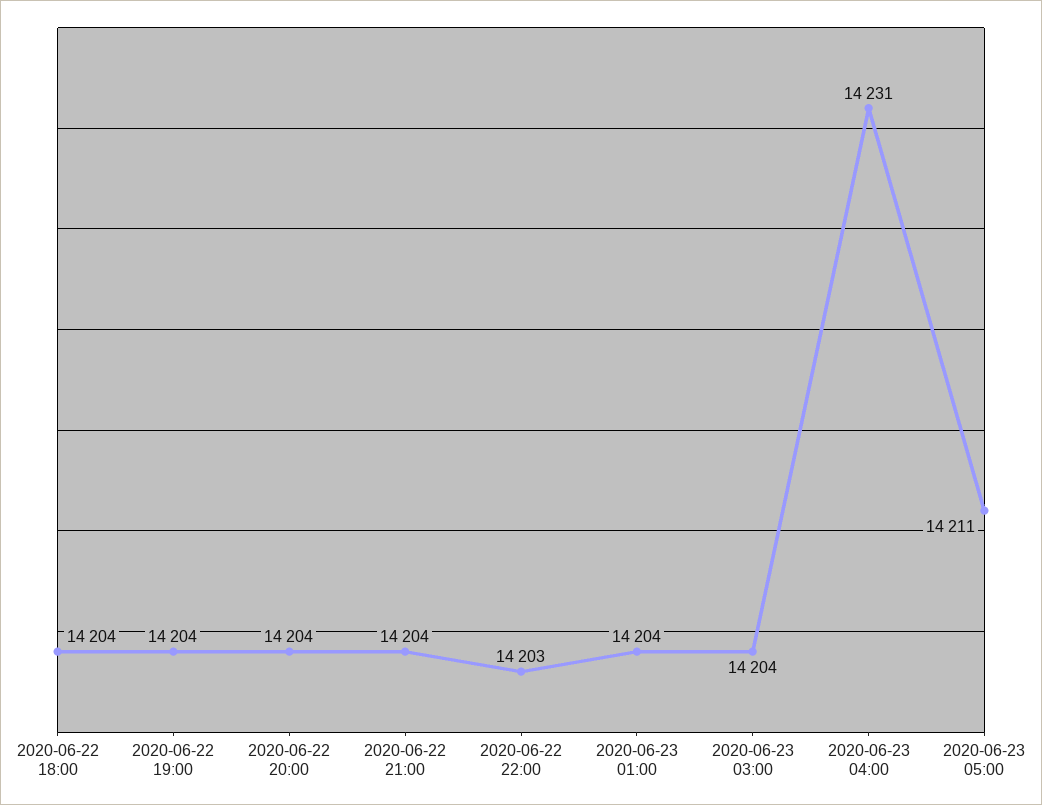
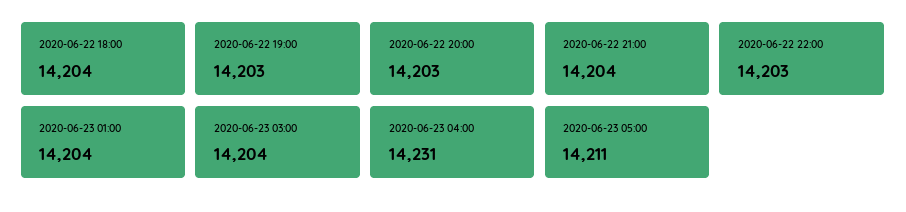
2020-06-22 19:00: 14204 -> 14203
2020-06-22 20:00: 14204 -> 14203

